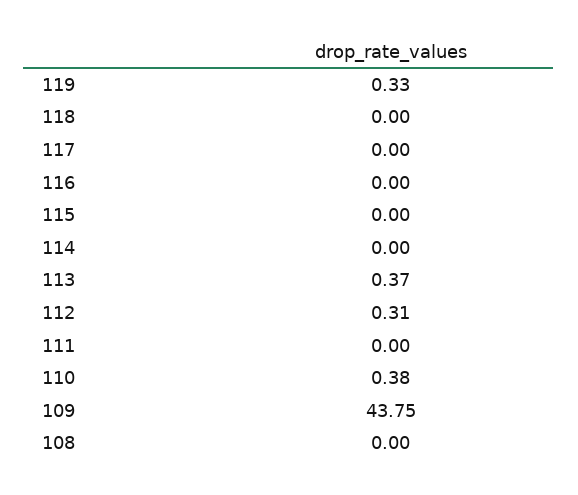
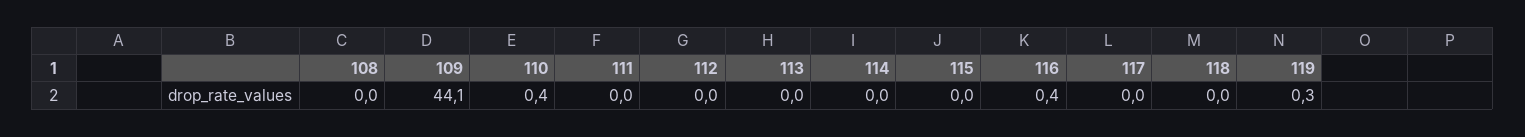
116: 0 -> 0.4
113: 0.37 -> 0
112: 0.31 -> 0
109: 43.75 -> 44.1

